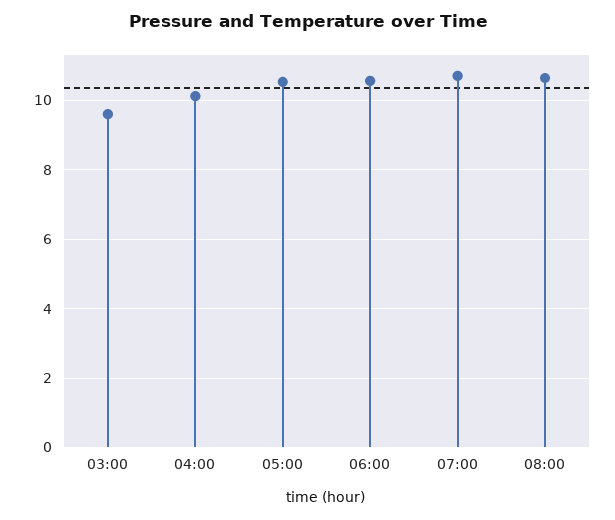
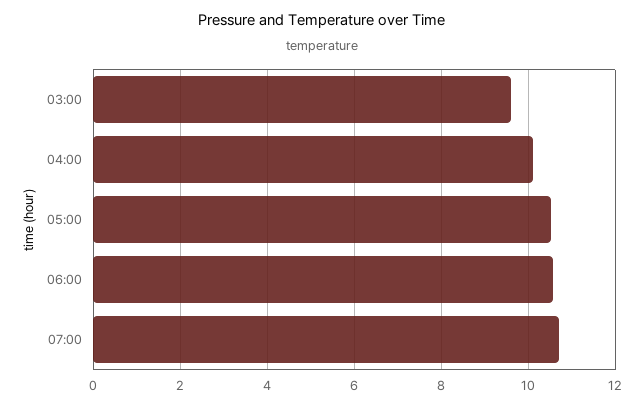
08:00: 10.6 -> none

